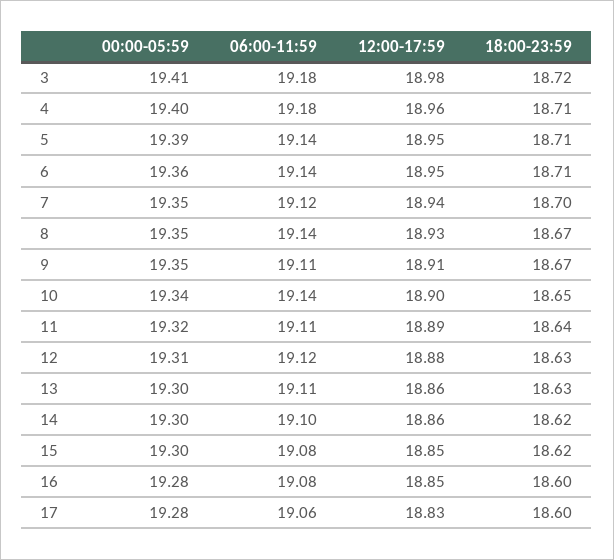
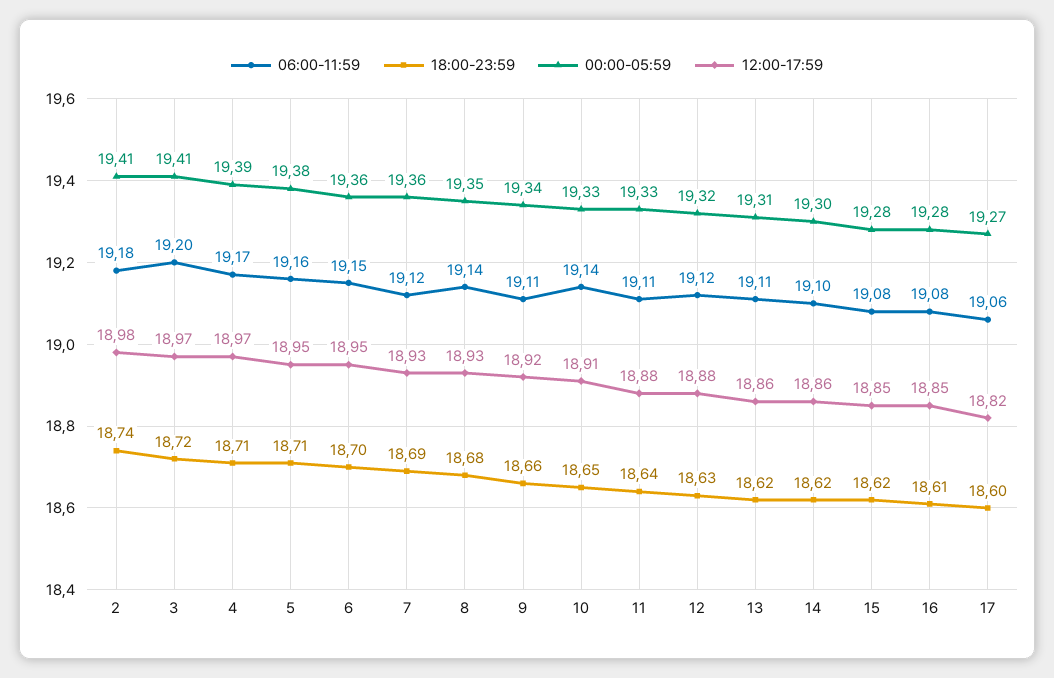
06:00-11:59, 3: 19.18 -> 19.2
12:00-17:59, 3: 18.98 -> 18.97
00:00-05:59, 4: 19.4 -> 19.39
06:00-11:59, 4: 19.18 -> 19.17
12:00-17:59, 4: 18.96 -> 18.97
00:00-05:59, 5: 19.39 -> 19.38
06:00-11:59, 5: 19.14 -> 19.16
06:00-11:59, 6: 19.14 -> 19.15
18:00-23:59, 6: 18.71 -> 18.7
00:00-05:59, 7: 19.35 -> 19.36
12:00-17:59, 7: 18.94 -> 18.93
18:00-23:59, 7: 18.7 -> 18.69
18:00-23:59, 8: 18.67 -> 18.68
00:00-05:59, 9: 19.35 -> 19.34
12:00-17:59, 9: 18.91 -> 18.92
18:00-23:59, 9: 18.67 -> 18.66
00:00-05:59, 10: 19.34 -> 19.33
12:00-17:59, 10: 18.9 -> 18.91
00:00-05:59, 11: 19.32 -> 19.33
12:00-17:59, 11: 18.89 -> 18.88
00:00-05:59, 12: 19.31 -> 19.32
00:00-05:59, 13: 19.3 -> 19.31
18:00-23:59, 13: 18.63 -> 18.62
00:00-05:59, 15: 19.3 -> 19.28
18:00-23:59, 16: 18.6 -> 18.61
00:00-05:59, 17: 19.28 -> 19.27
12:00-17:59, 17: 18.83 -> 18.82
06:00-11:59, 2: none -> 19.18
18:00-23:59, 2: none -> 18.74
00:00-05:59, 2: none -> 19.41
12:00-17:59, 2: none -> 18.98

